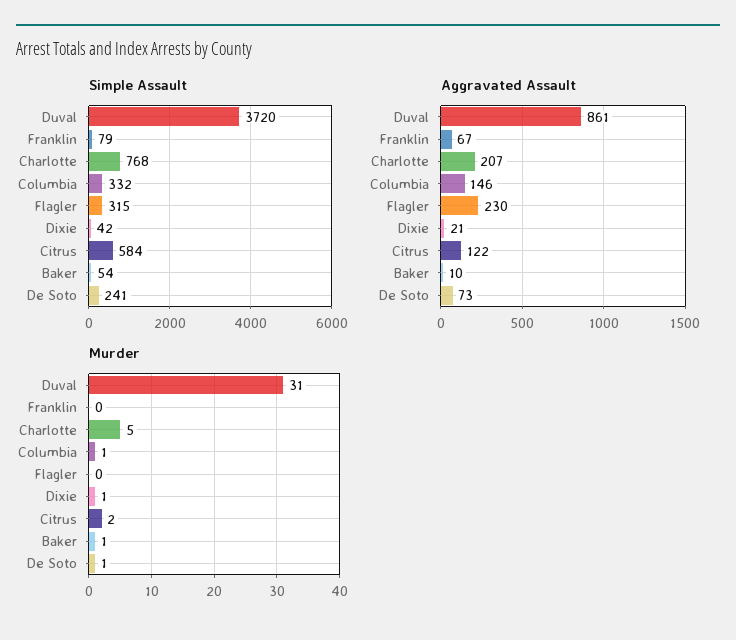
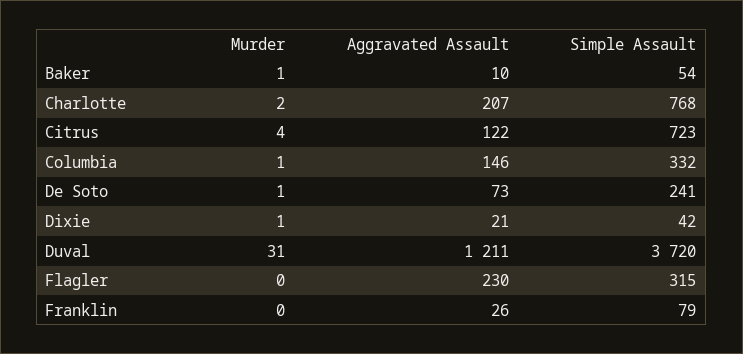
Simple Assault, Citrus: 584 -> 723
Aggravated Assault, Duval: 861 -> 1211
Aggravated Assault, Franklin: 67 -> 26
Murder, Charlotte: 5 -> 2
Murder, Citrus: 2 -> 4

